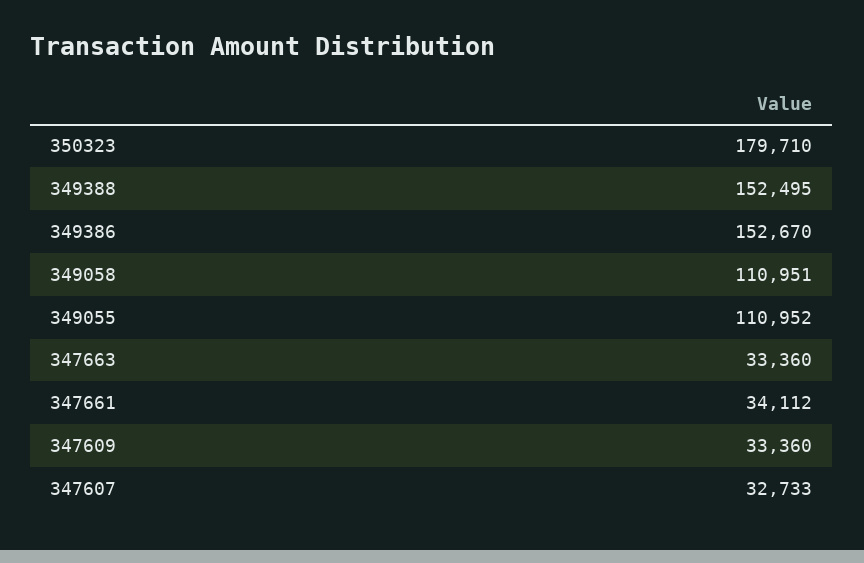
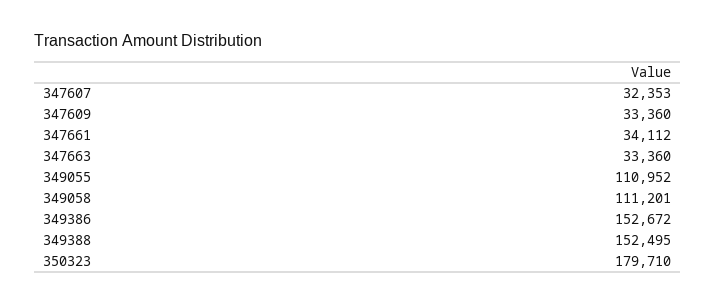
349386: 152670 -> 152672
349058: 110951 -> 111201
347607: 32733 -> 32353

